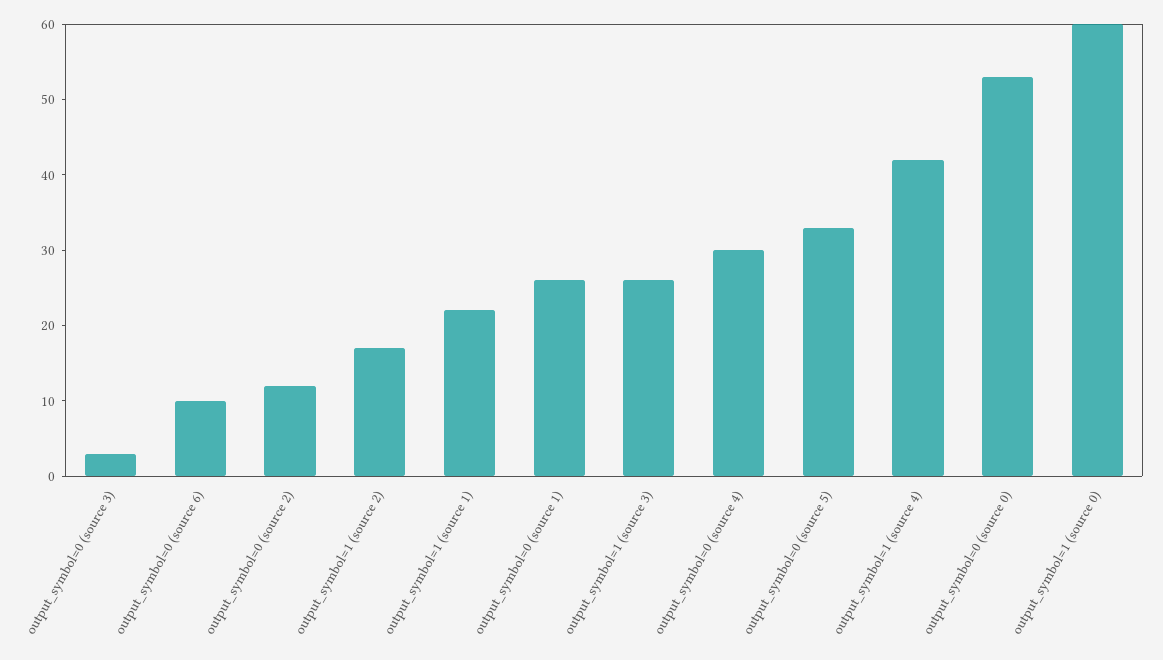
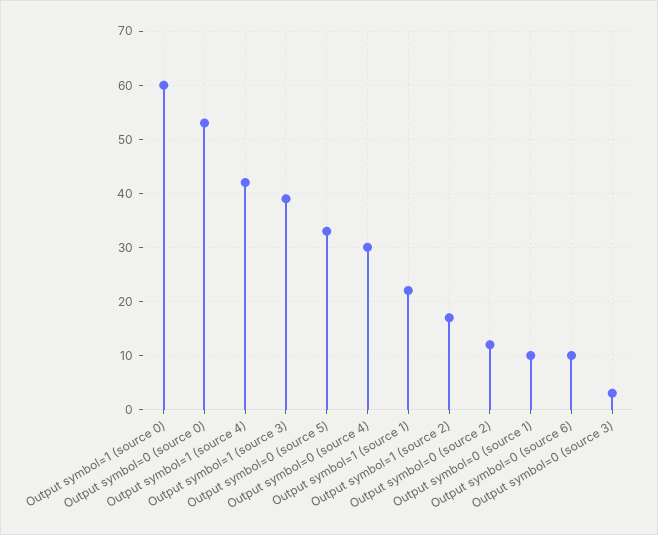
output_symbol=0 (source 1): 25 -> 10
output_symbol=1 (source 3): 25 -> 40

